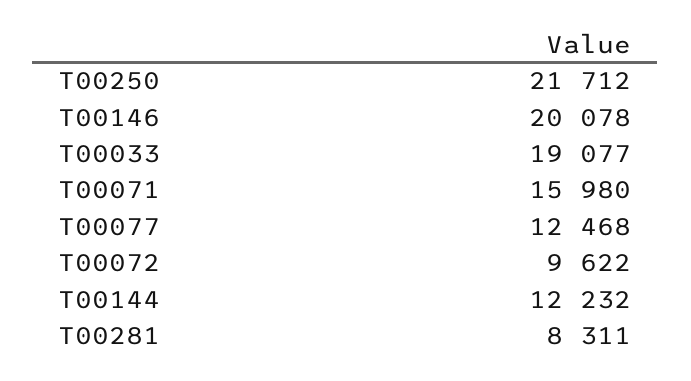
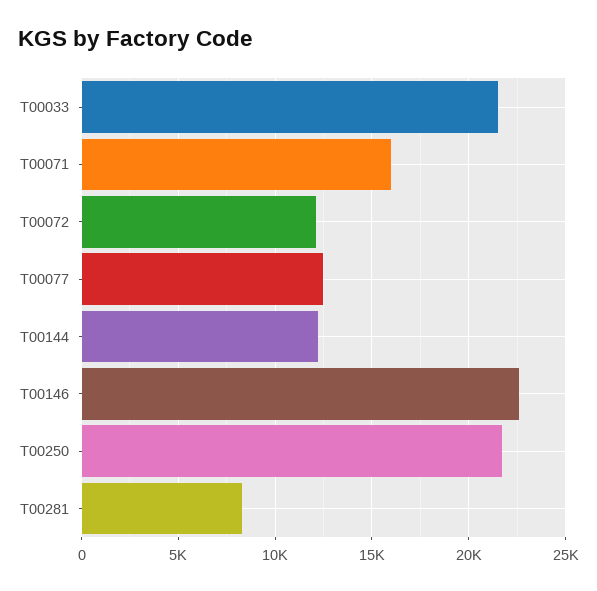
T00146: 20078 -> 22500
T00033: 19077 -> 21500
T00072: 9622 -> 12000

